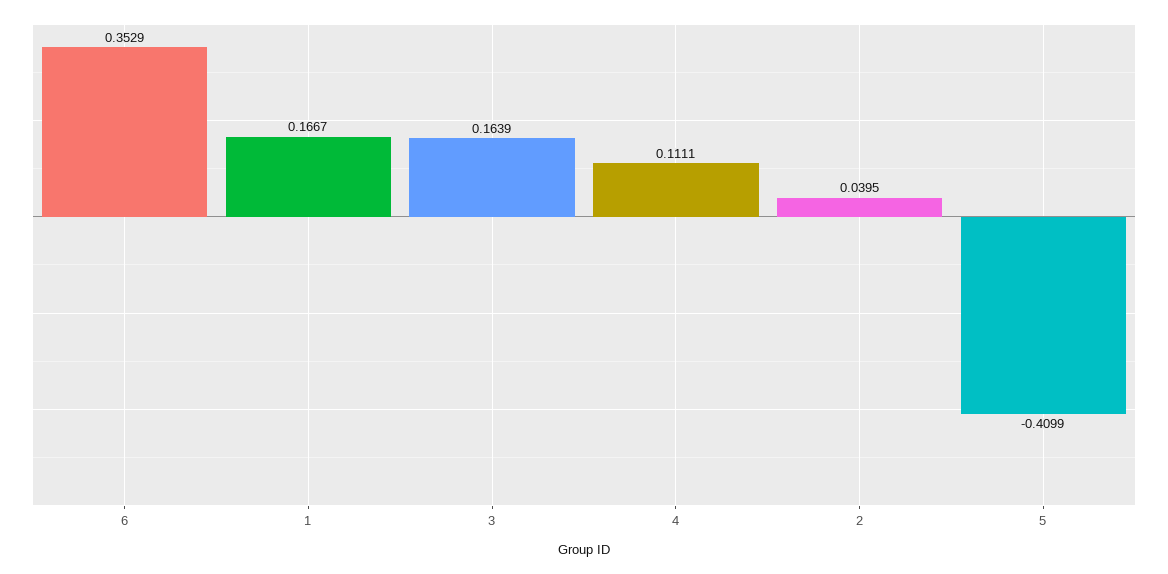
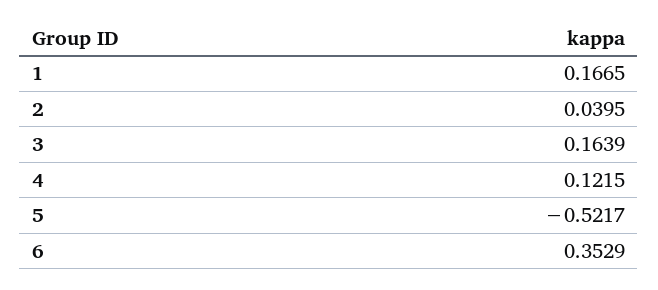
1: 0.1667 -> 0.1665
4: 0.1111 -> 0.1215
5: -0.4099 -> -0.5217

